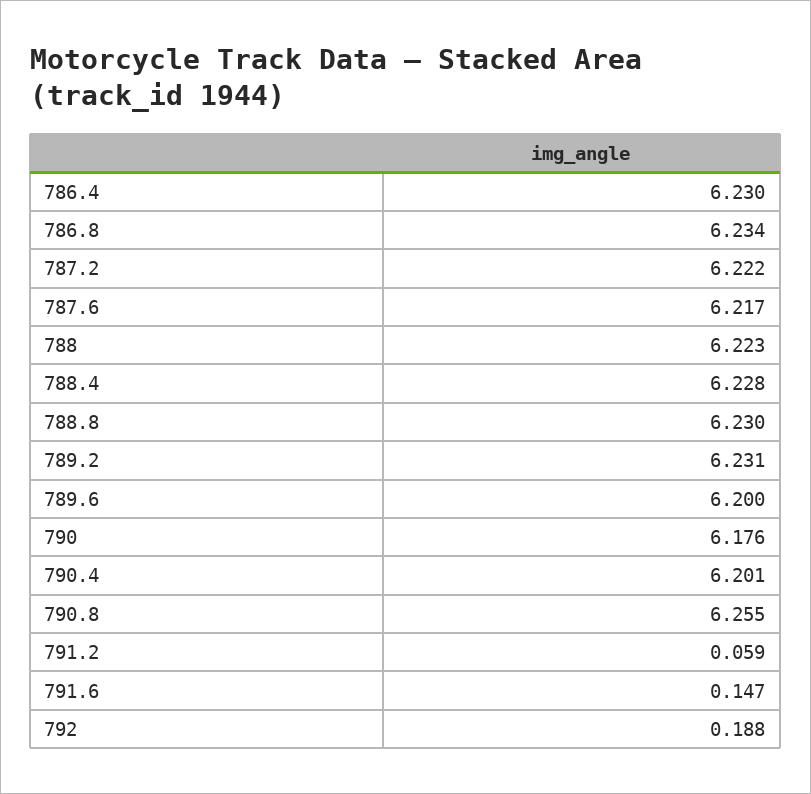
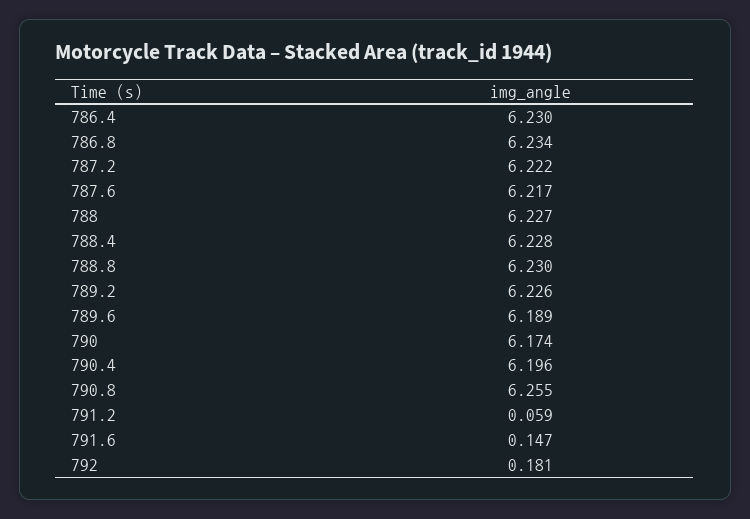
788: 6.223 -> 6.227
789.2: 6.231 -> 6.226
789.6: 6.2 -> 6.189
790: 6.176 -> 6.174
790.4: 6.201 -> 6.196
792: 0.188 -> 0.181

